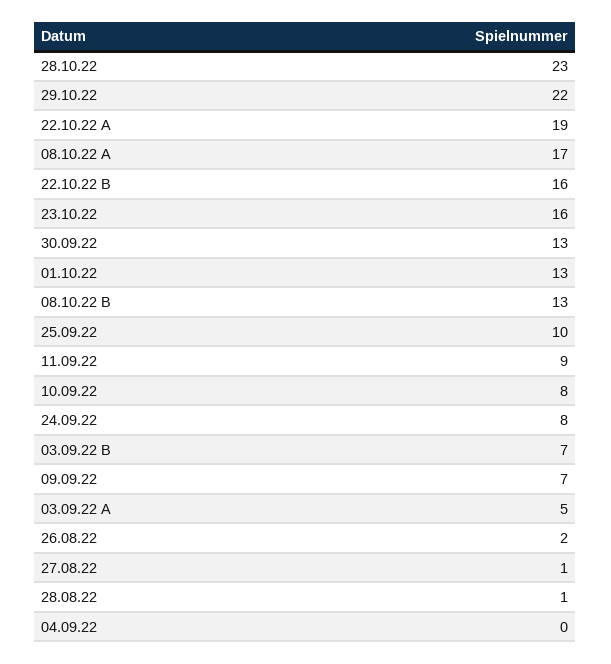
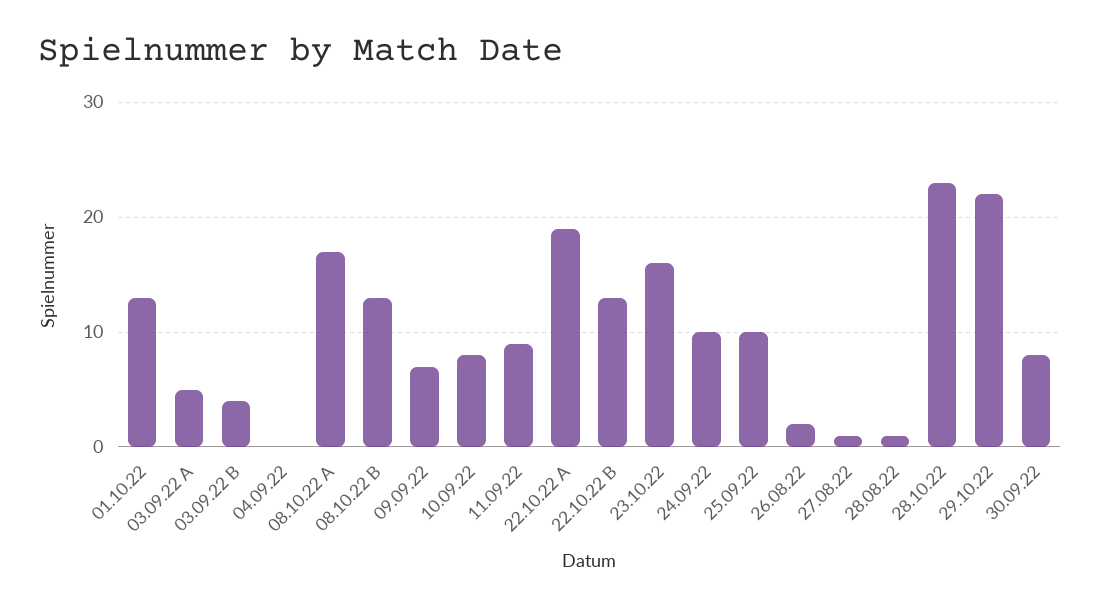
22.10.22 B: 16 -> 13
30.09.22: 13 -> 8
24.09.22: 8 -> 10
03.09.22 B: 7 -> 4

